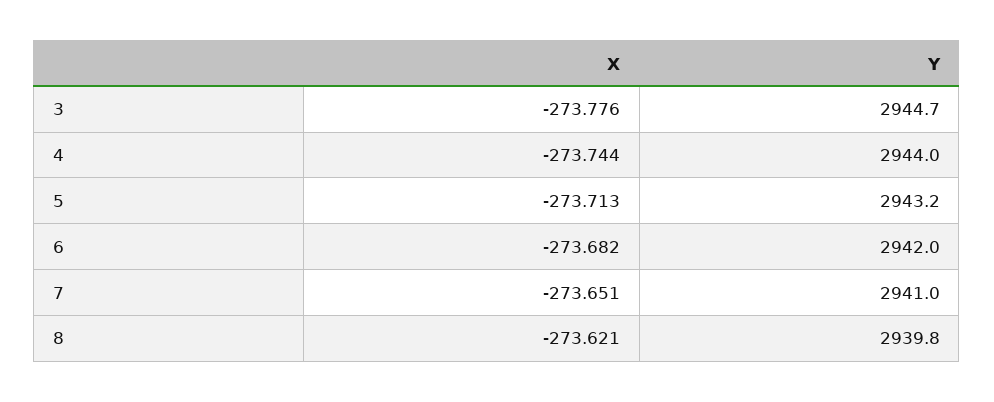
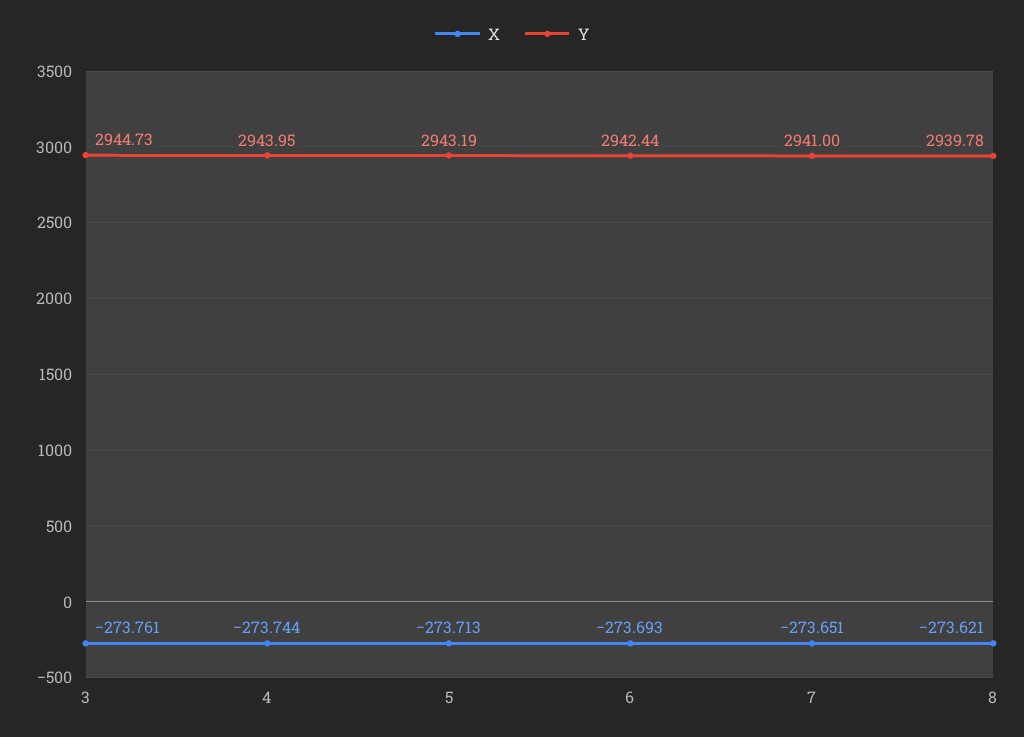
X, 3: -273.776 -> -273.761
X, 6: -273.682 -> -273.693
Y, 6: 2942 -> 2942.44

